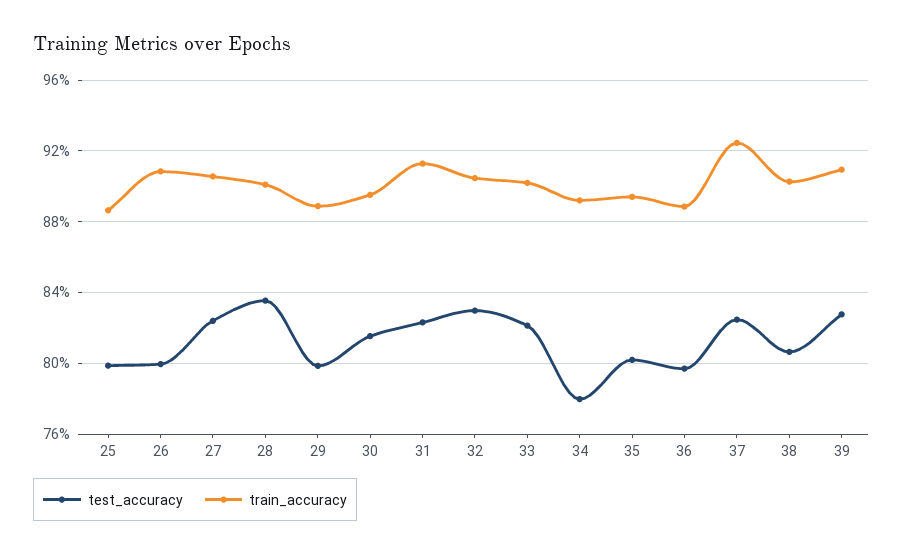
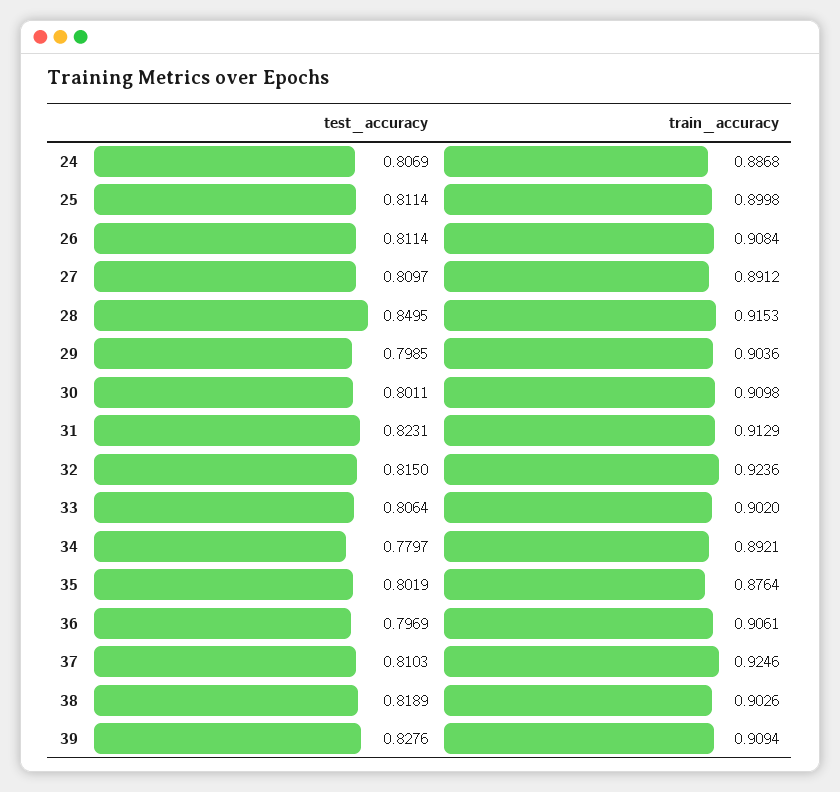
test_accuracy, 25: 0.8 -> 0.8114
train_accuracy, 25: 0.885 -> 0.8998
test_accuracy, 26: 0.8 -> 0.8114
test_accuracy, 27: 0.825 -> 0.8097
train_accuracy, 27: 0.905 -> 0.8912
test_accuracy, 28: 0.835 -> 0.8495
train_accuracy, 28: 0.9 -> 0.9153
train_accuracy, 29: 0.89 -> 0.9036
test_accuracy, 30: 0.815 -> 0.8011
train_accuracy, 30: 0.895 -> 0.9098
test_accuracy, 32: 0.83 -> 0.815
train_accuracy, 32: 0.905 -> 0.9236
test_accuracy, 33: 0.82 -> 0.8064
train_accuracy, 35: 0.895 -> 0.8764
train_accuracy, 36: 0.89 -> 0.9061
test_accuracy, 37: 0.825 -> 0.8103
test_accuracy, 38: 0.805 -> 0.8189
test_accuracy, 24: none -> 0.8069
train_accuracy, 24: none -> 0.8868

